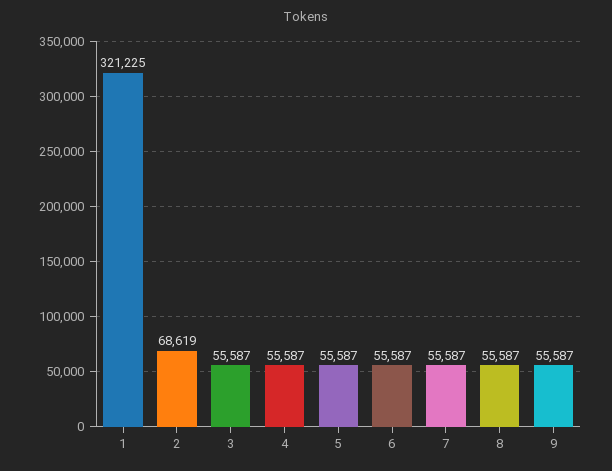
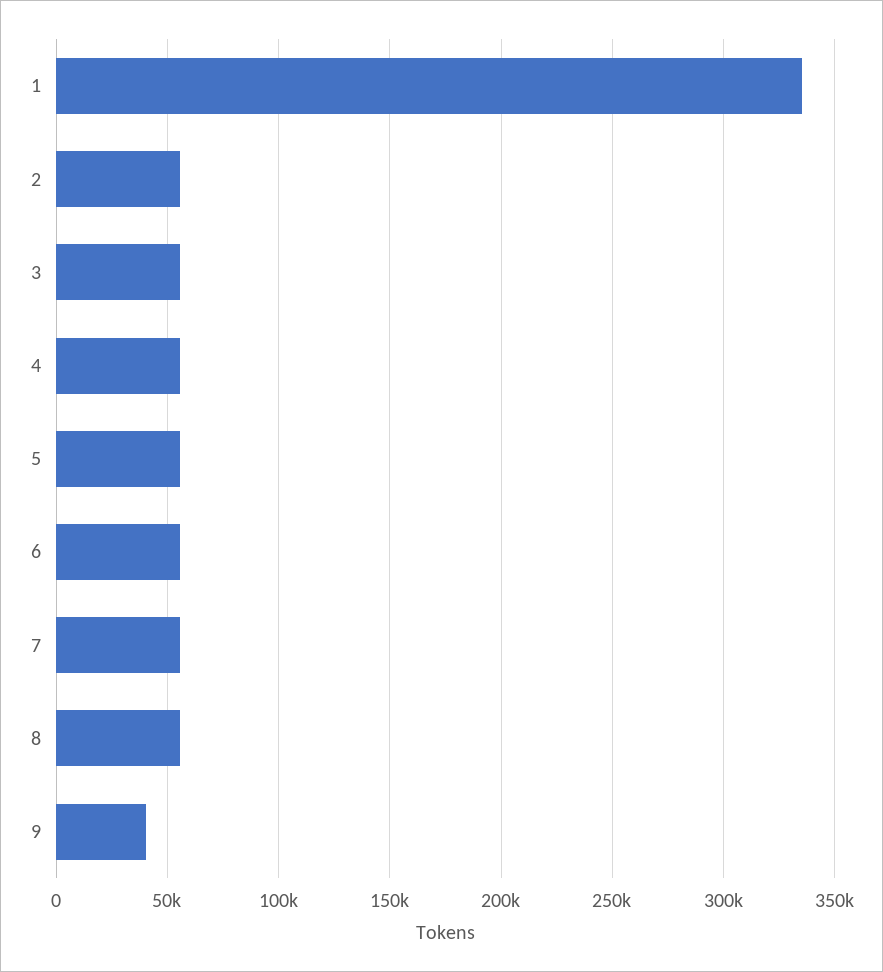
1: 321225 -> 335000
2: 68619 -> 55000
9: 55587 -> 40000

